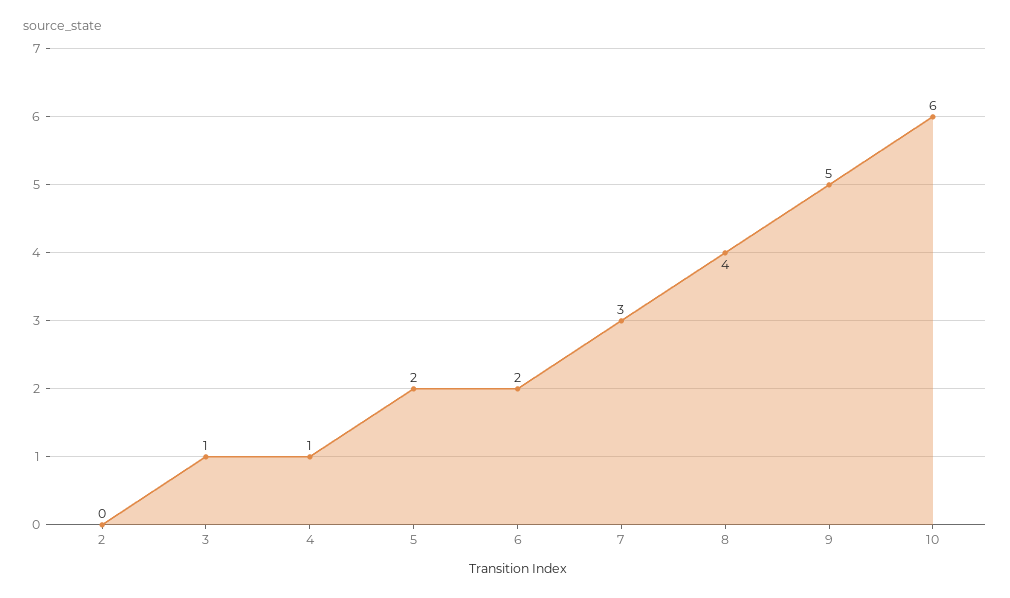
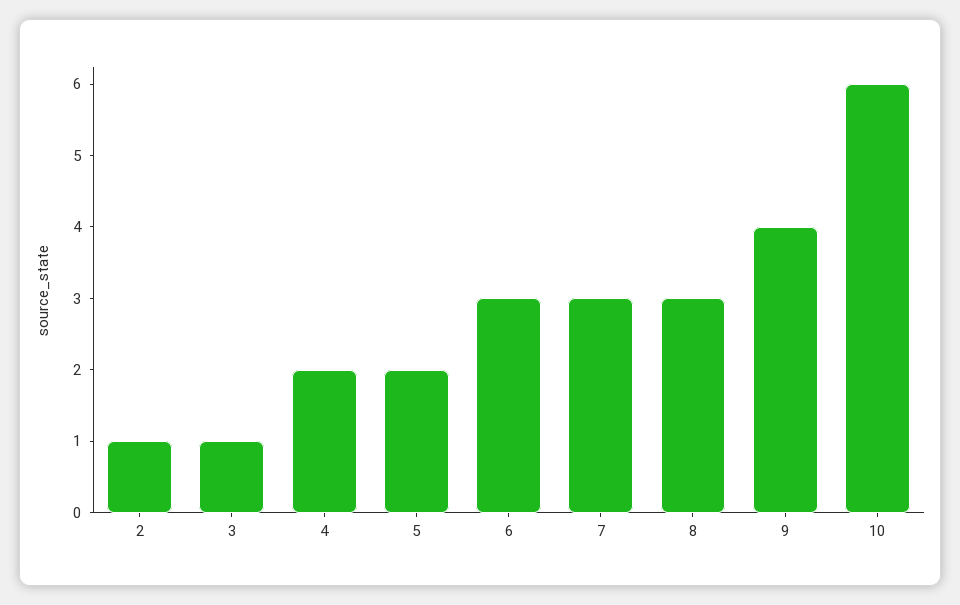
2: 0 -> 1
4: 1 -> 2
6: 2 -> 3
8: 4 -> 3
9: 5 -> 4

